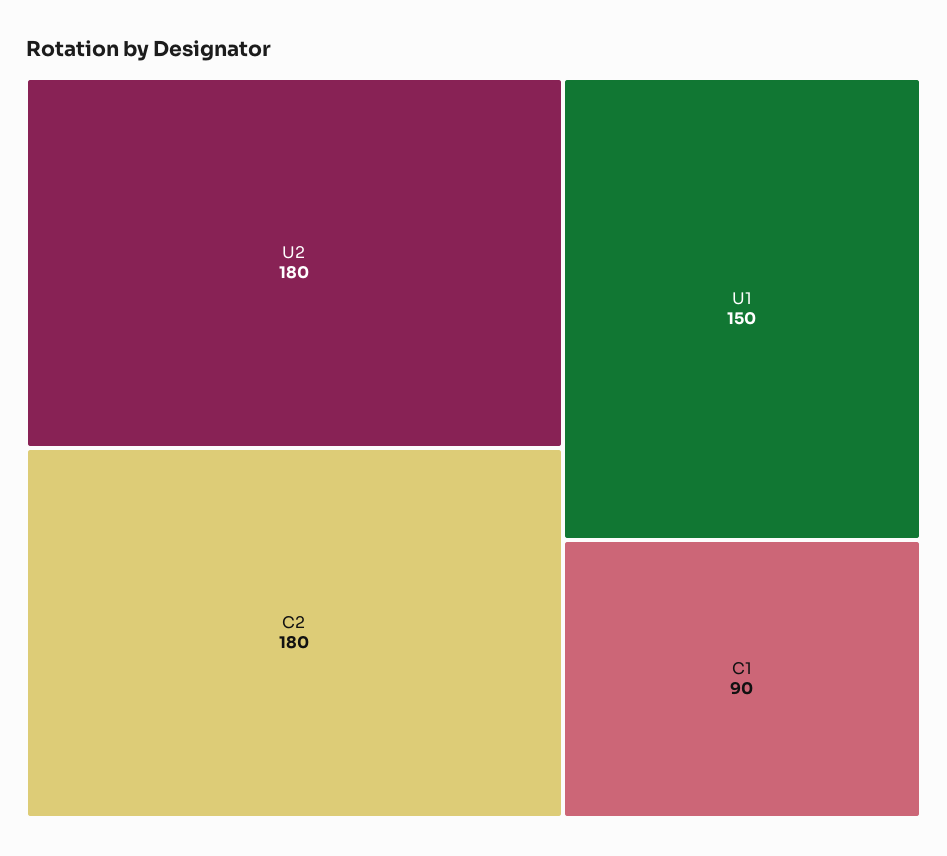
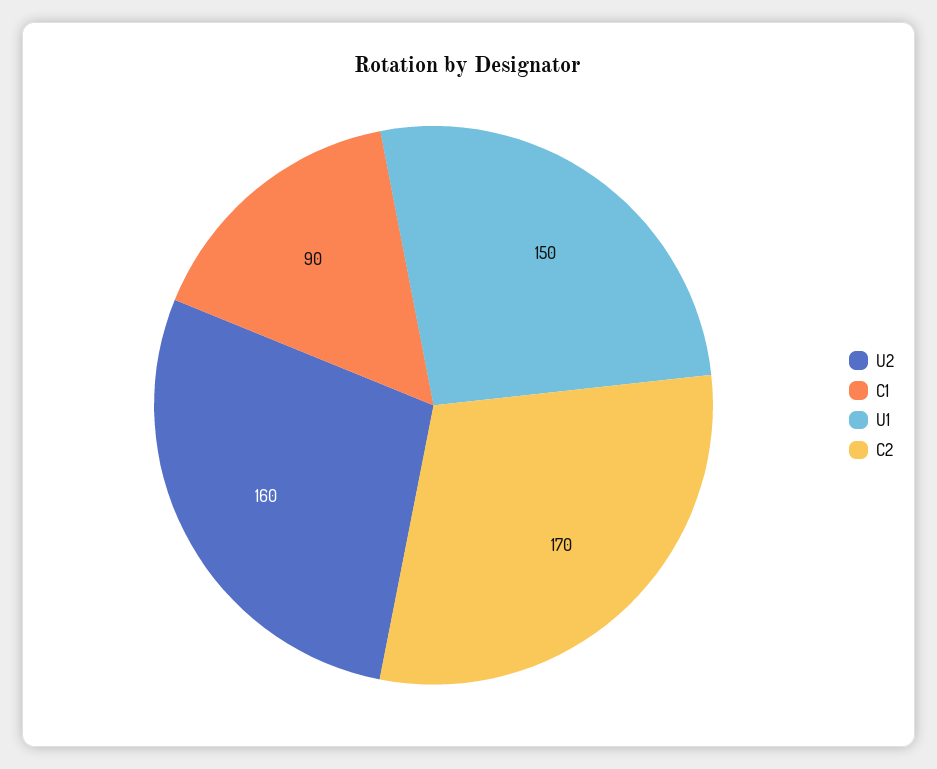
U2: 180 -> 160
C2: 180 -> 170

